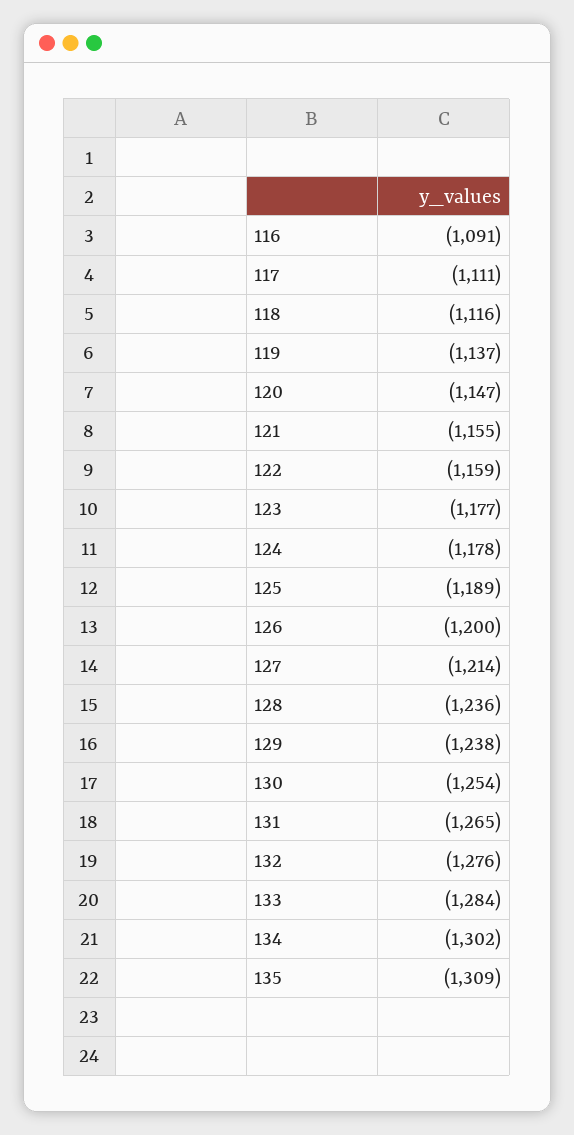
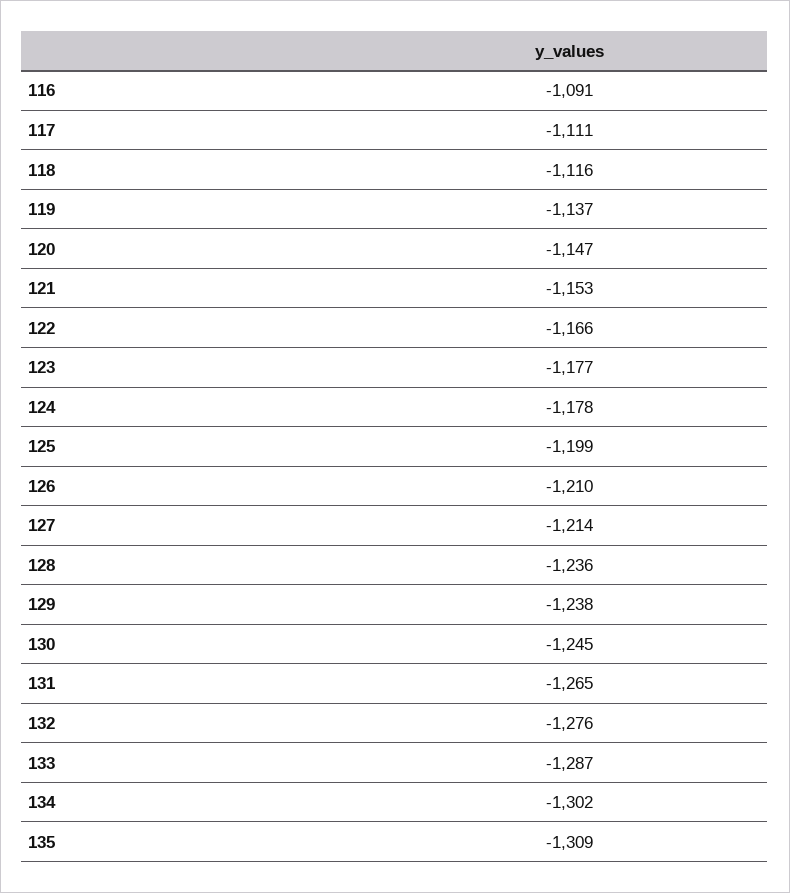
121: -1155 -> -1153
122: -1159 -> -1166
125: -1189 -> -1199
126: -1200 -> -1210
130: -1254 -> -1245
133: -1284 -> -1287

